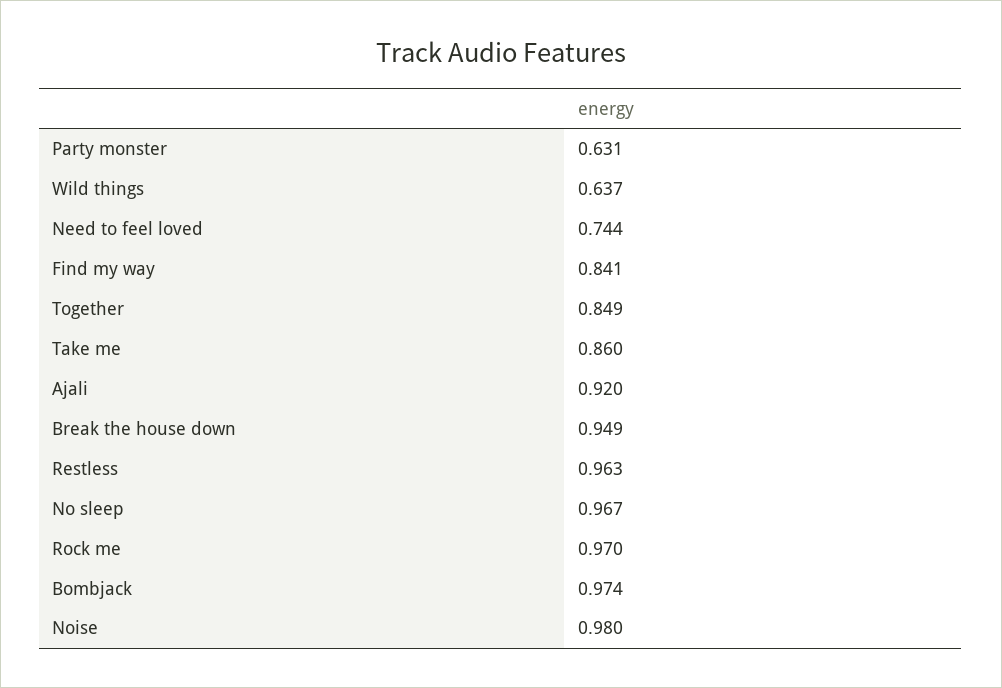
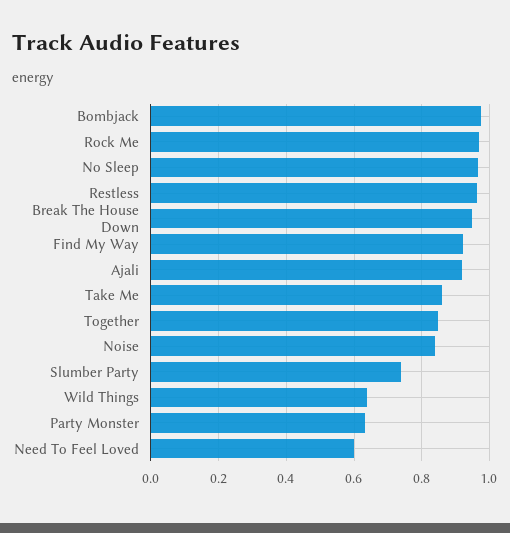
Need to feel loved: 0.744 -> 0.6
Find my way: 0.841 -> 0.92
Noise: 0.98 -> 0.84
Slumber Party: none -> 0.74

